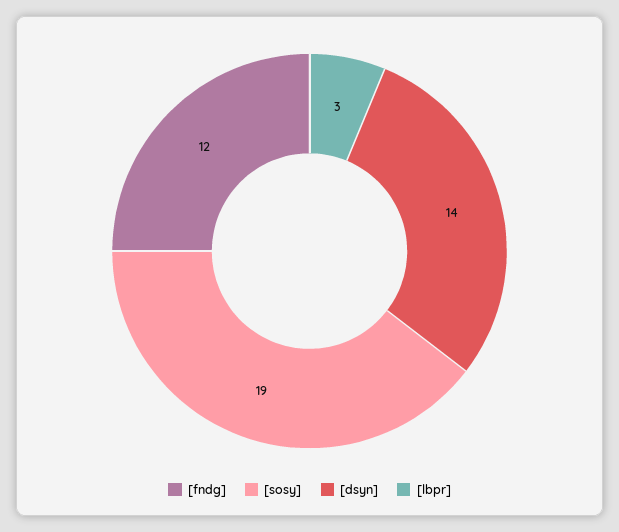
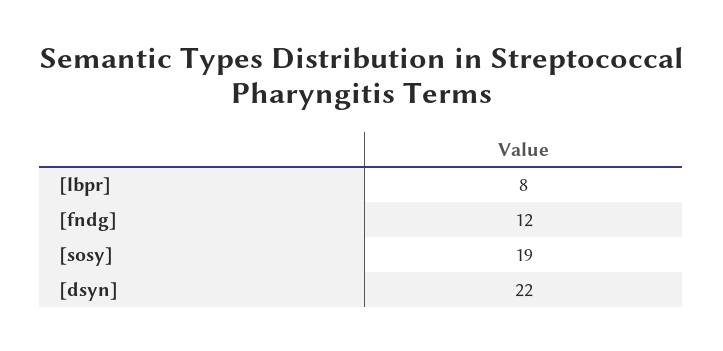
[dsyn]: 14 -> 22
[lbpr]: 3 -> 8

